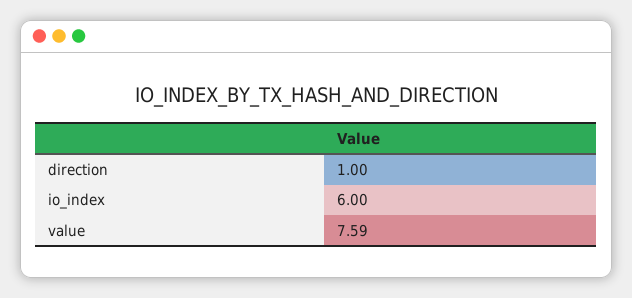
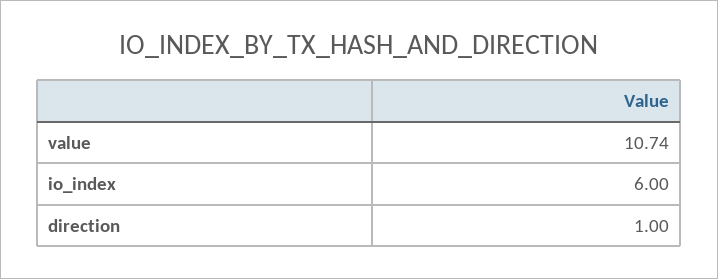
value: 7.59 -> 10.74

